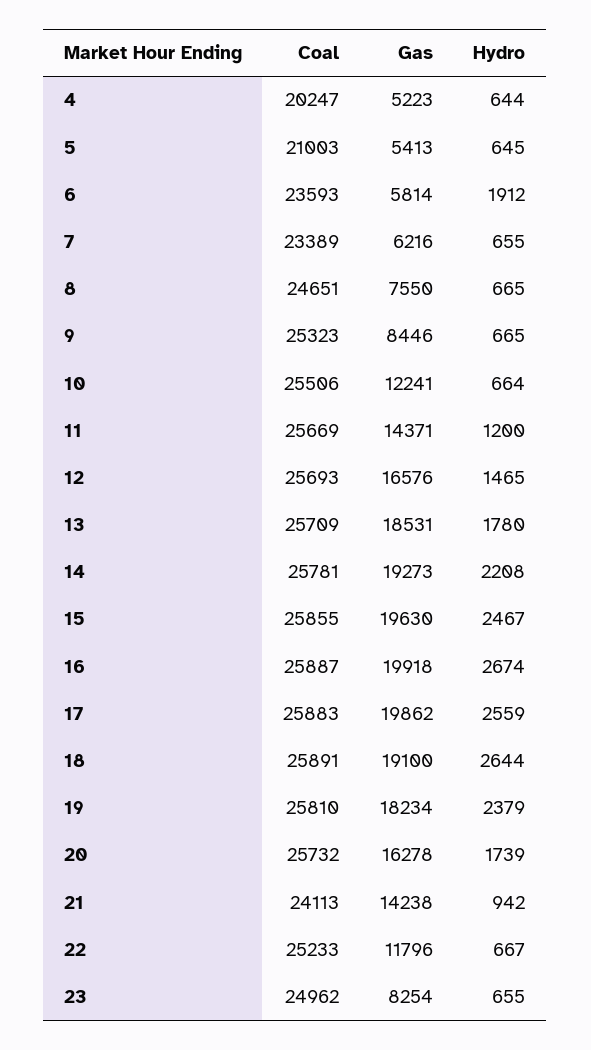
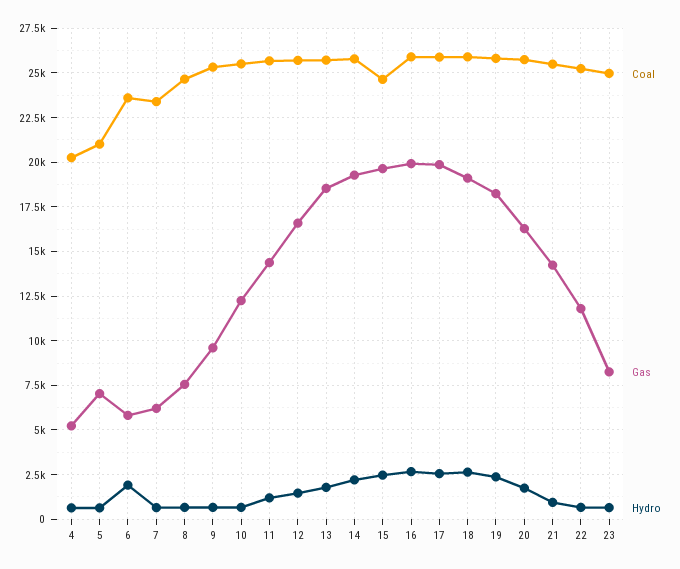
Gas, 5: 5413 -> 7000
Gas, 9: 8446 -> 9500
Coal, 15: 25855 -> 24500
Coal, 21: 24113 -> 25500

